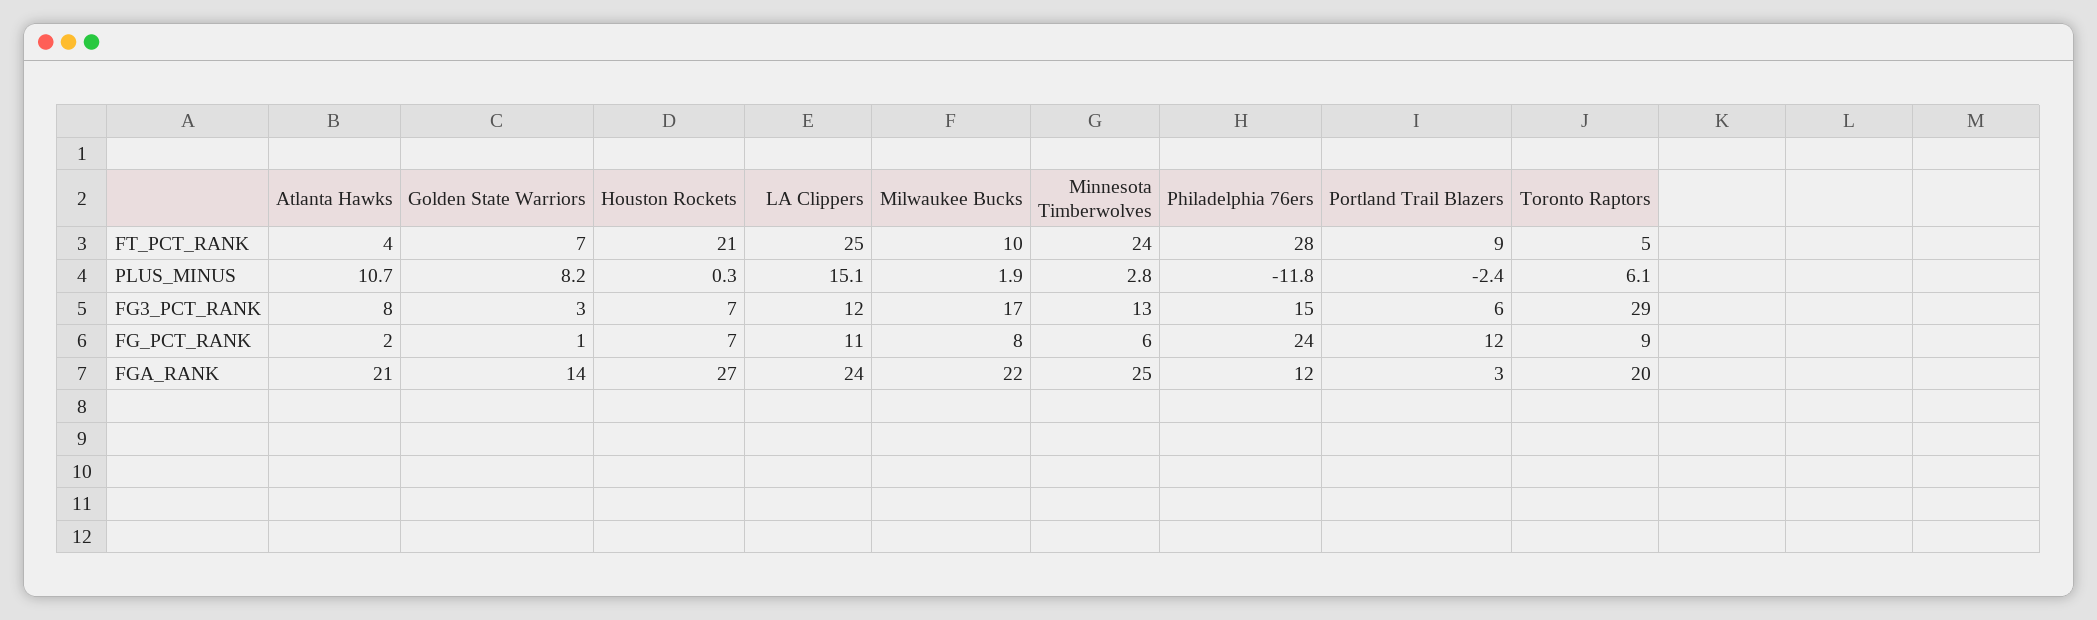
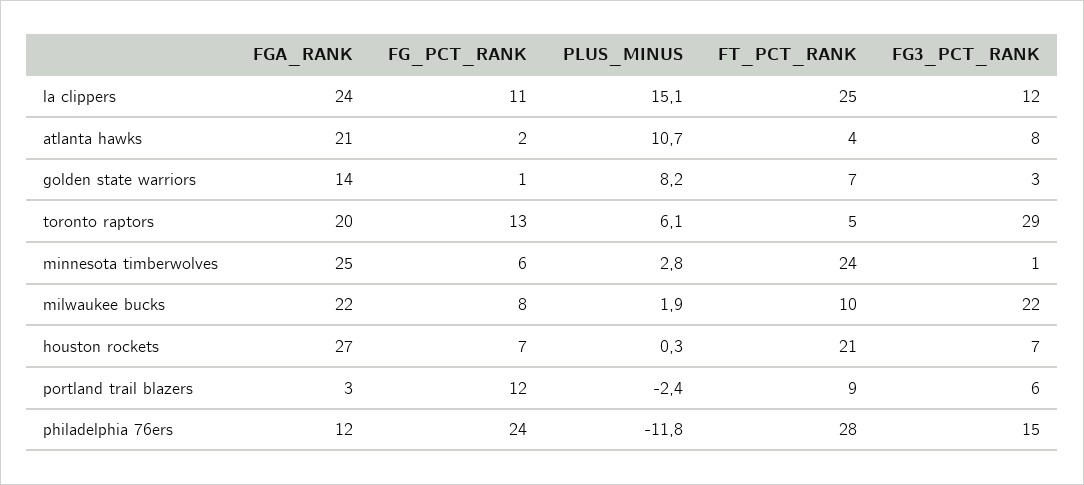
Milwaukee Bucks, FG3_PCT_RANK: 17 -> 22
Minnesota Timberwolves, FG3_PCT_RANK: 13 -> 1
Toronto Raptors, FG_PCT_RANK: 9 -> 13

